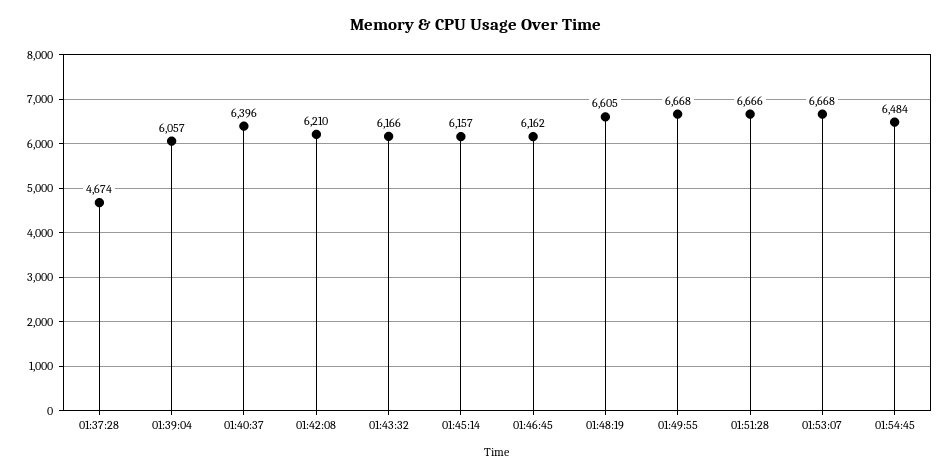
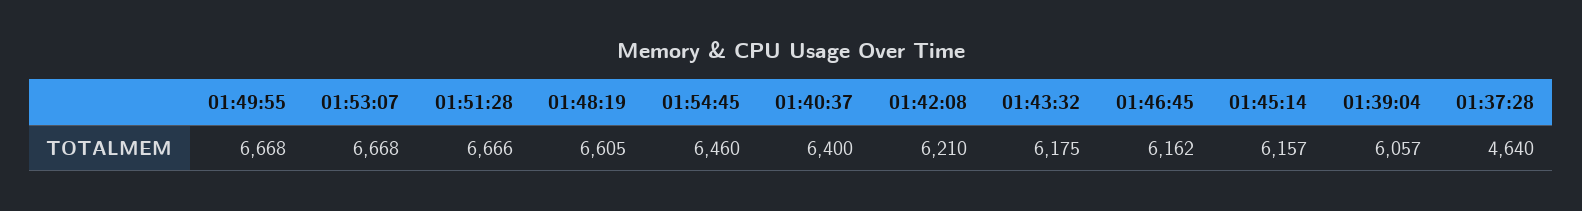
01:37:28: 4674 -> 4640
01:40:37: 6396 -> 6400
01:43:32: 6166 -> 6175
01:54:45: 6484 -> 6460

